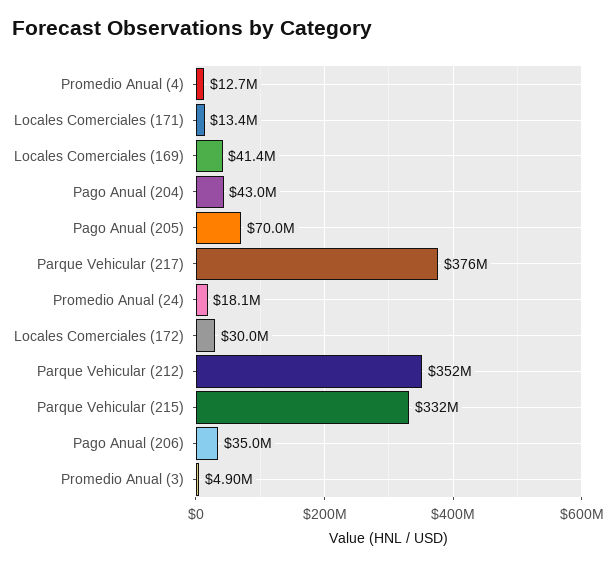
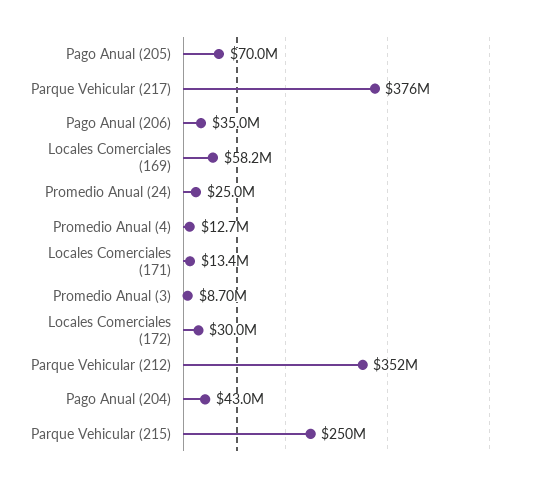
Locales Comerciales (169): 41400000 -> 58200000
Promedio Anual (24): 18100000 -> 25000000
Parque Vehicular (215): 332000000 -> 250000000
Promedio Anual (3): 4900000 -> 8700000

